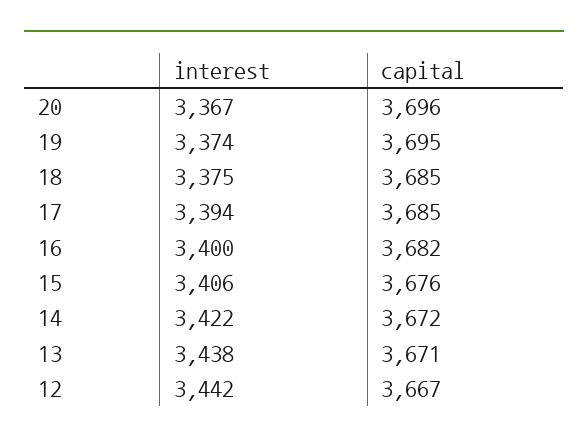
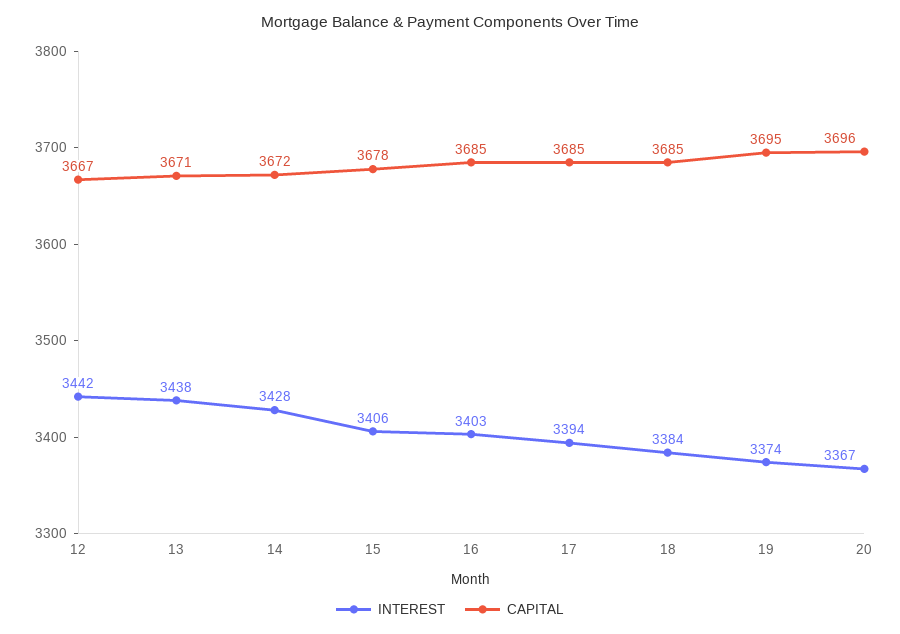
interest, 18: 3375 -> 3384
interest, 16: 3400 -> 3403
capital, 16: 3682 -> 3685
capital, 15: 3676 -> 3678
interest, 14: 3422 -> 3428

